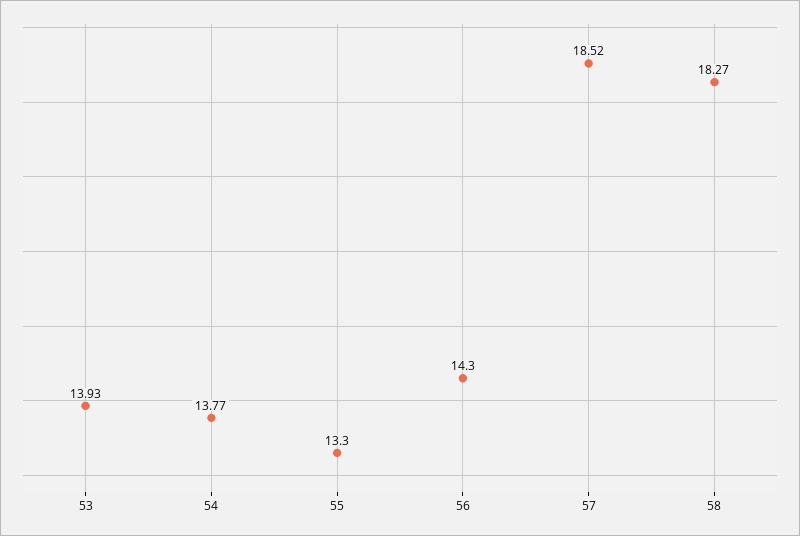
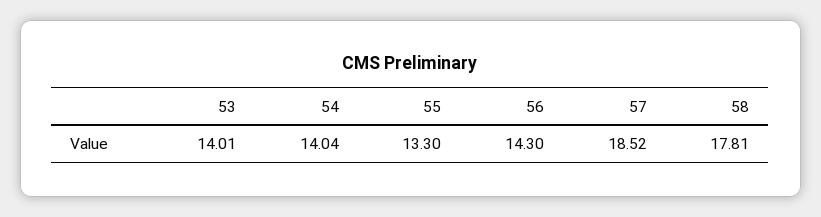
53: 13.93 -> 14.01
54: 13.77 -> 14.04
58: 18.27 -> 17.81

